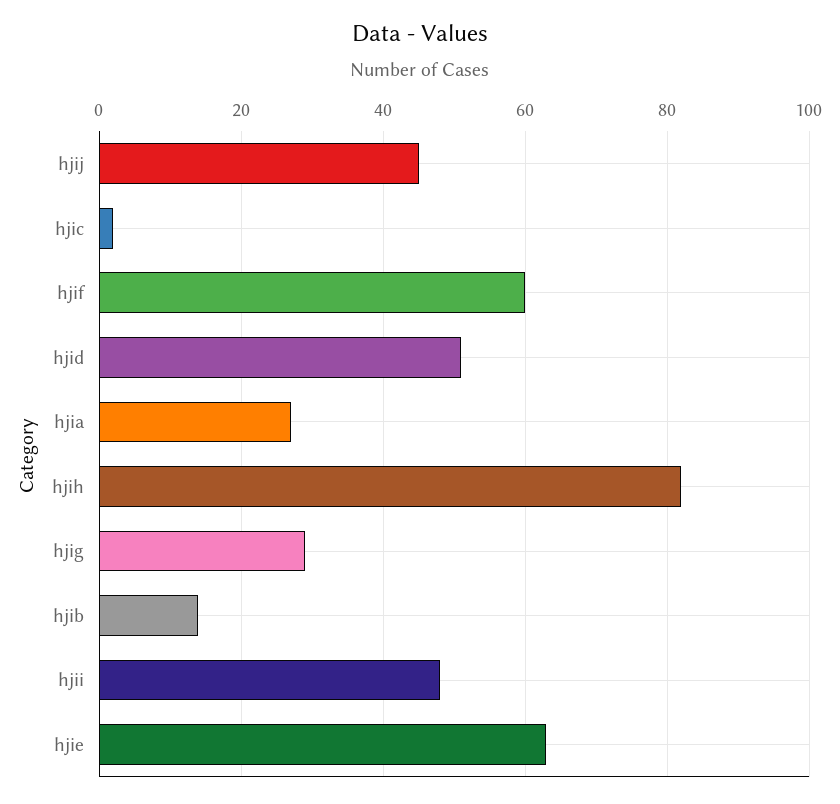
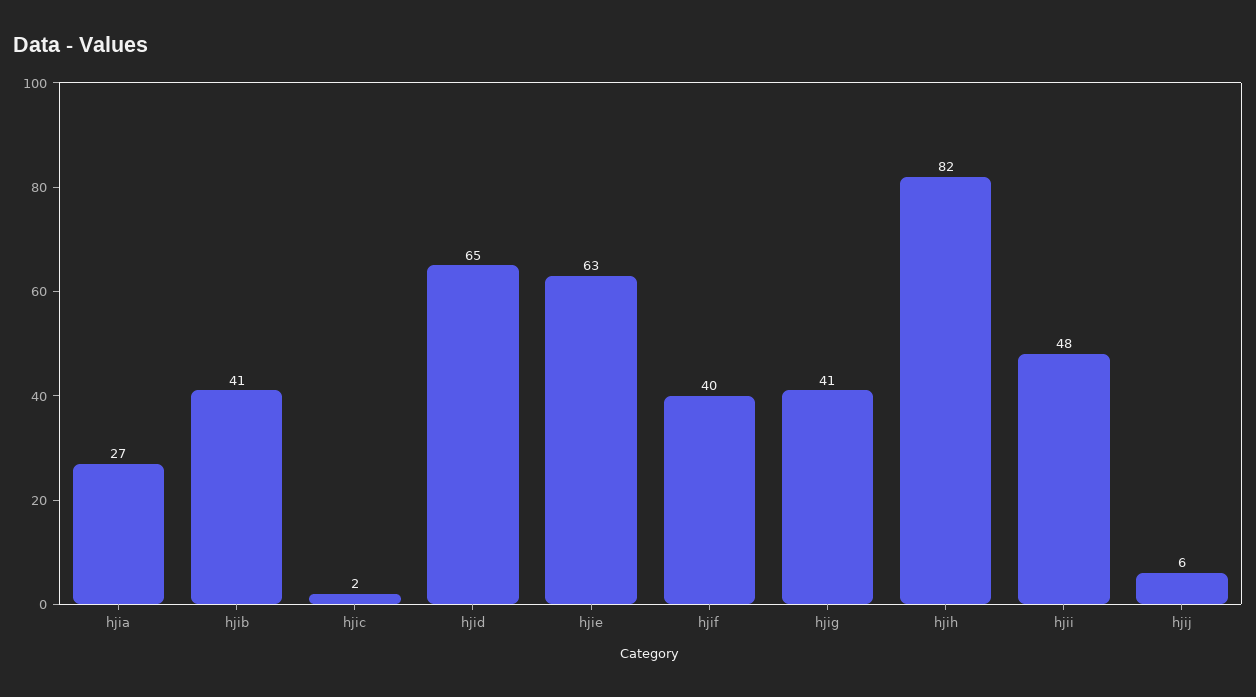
hjij: 45 -> 6
hjif: 60 -> 40
hjid: 50 -> 65
hjig: 30 -> 41
hjib: 15 -> 41

